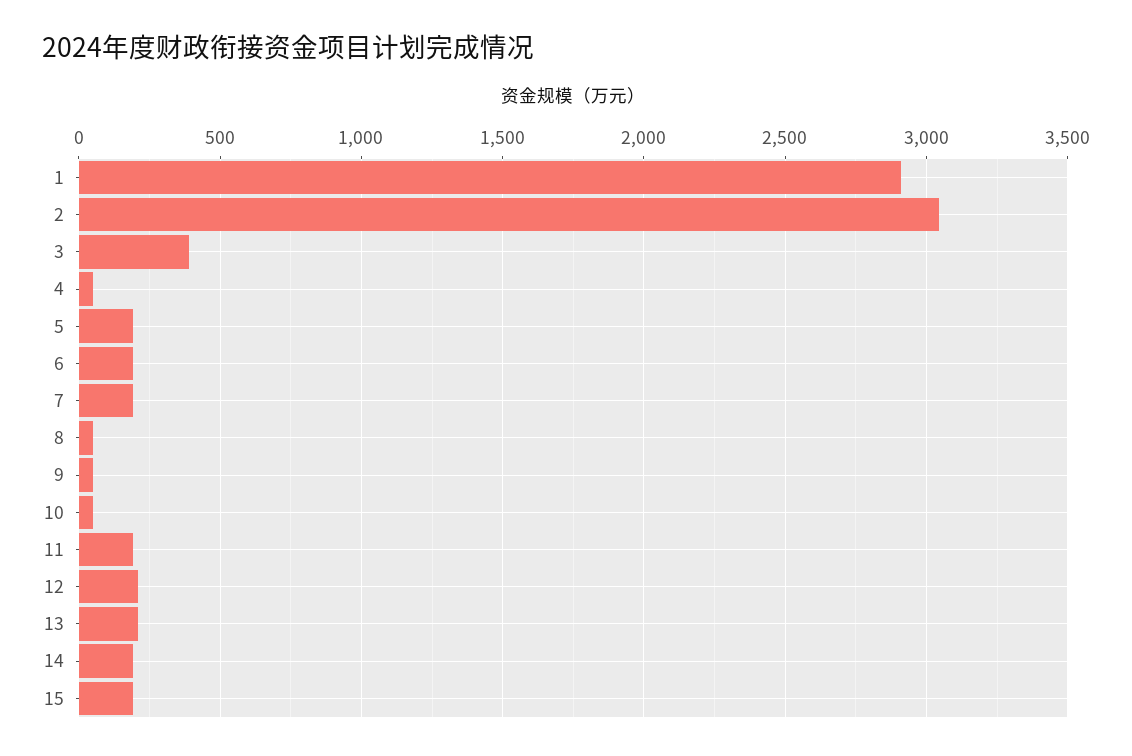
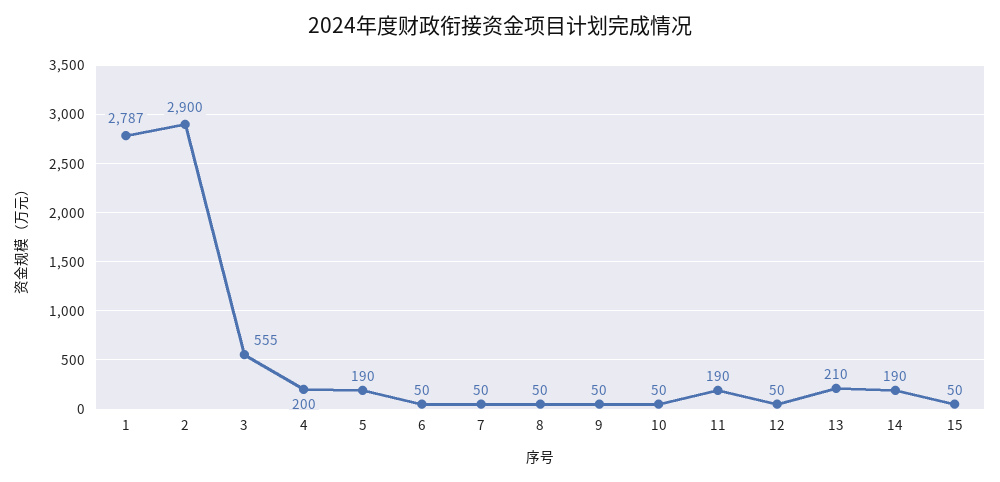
1: 2900 -> 2787
2: 3050 -> 2900
3: 400 -> 555
4: 50 -> 200
6: 200 -> 50
7: 200 -> 50
12: 200 -> 50
15: 200 -> 50

